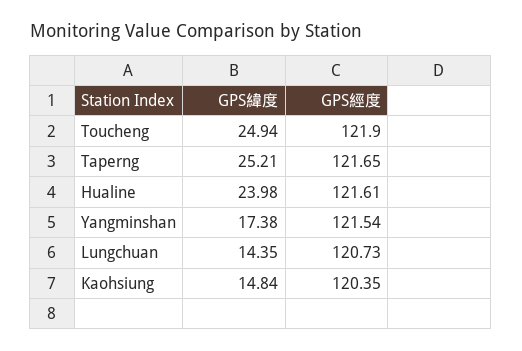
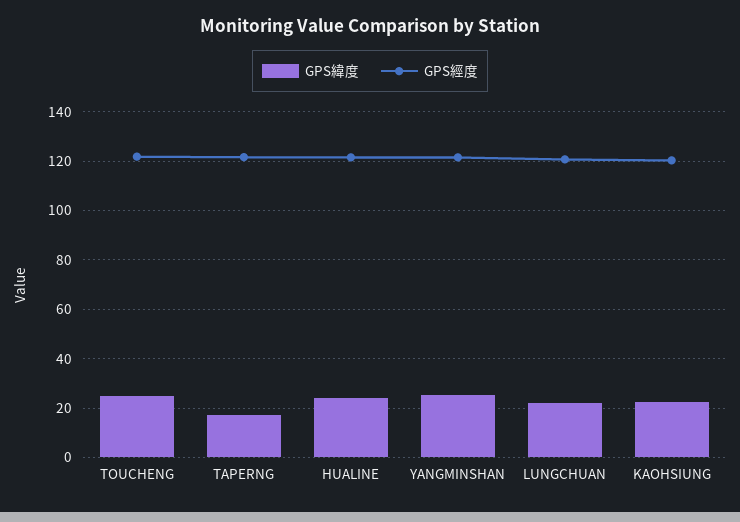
GPS緯度, Taperng: 25.21 -> 17.5
GPS緯度, Yangminshan: 17.38 -> 25
GPS緯度, Lungchuan: 14.35 -> 22.5
GPS緯度, Kaohsiung: 14.84 -> 22.5

